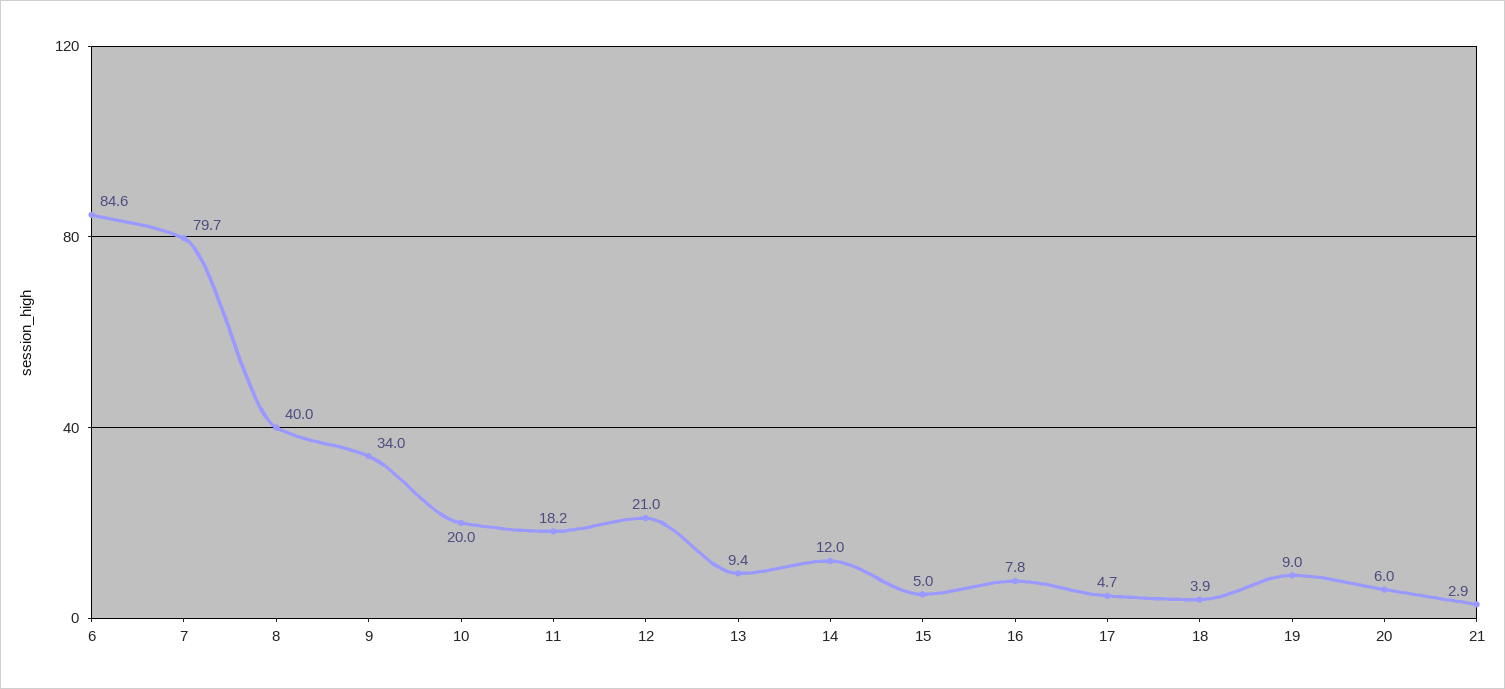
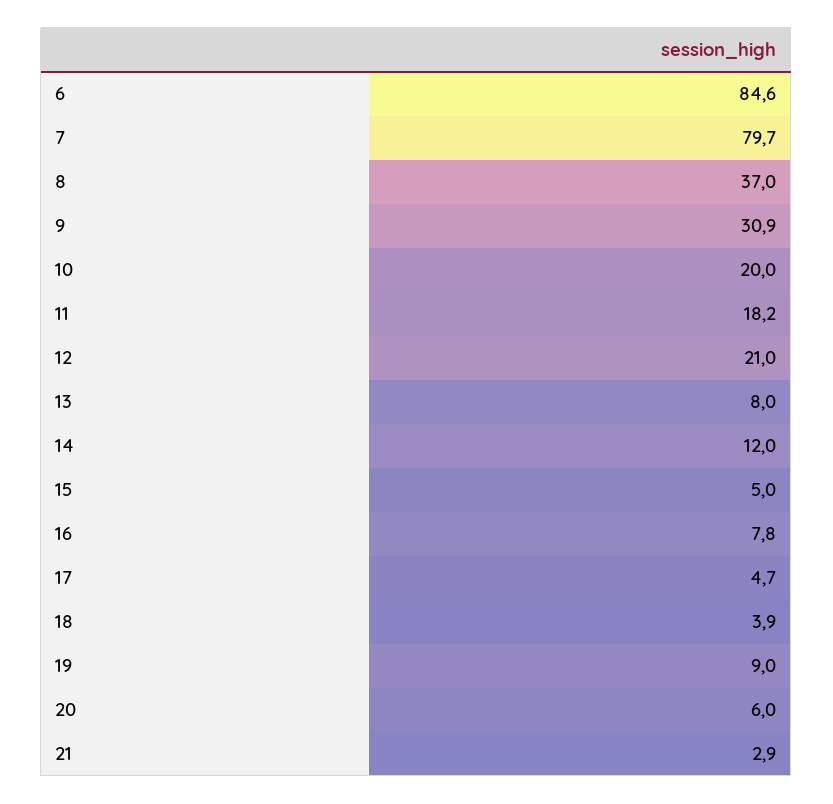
8: 40 -> 37
9: 34 -> 30.9
13: 9.4 -> 8

